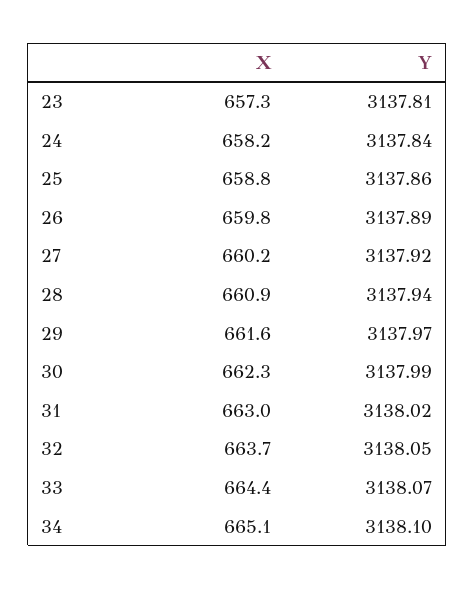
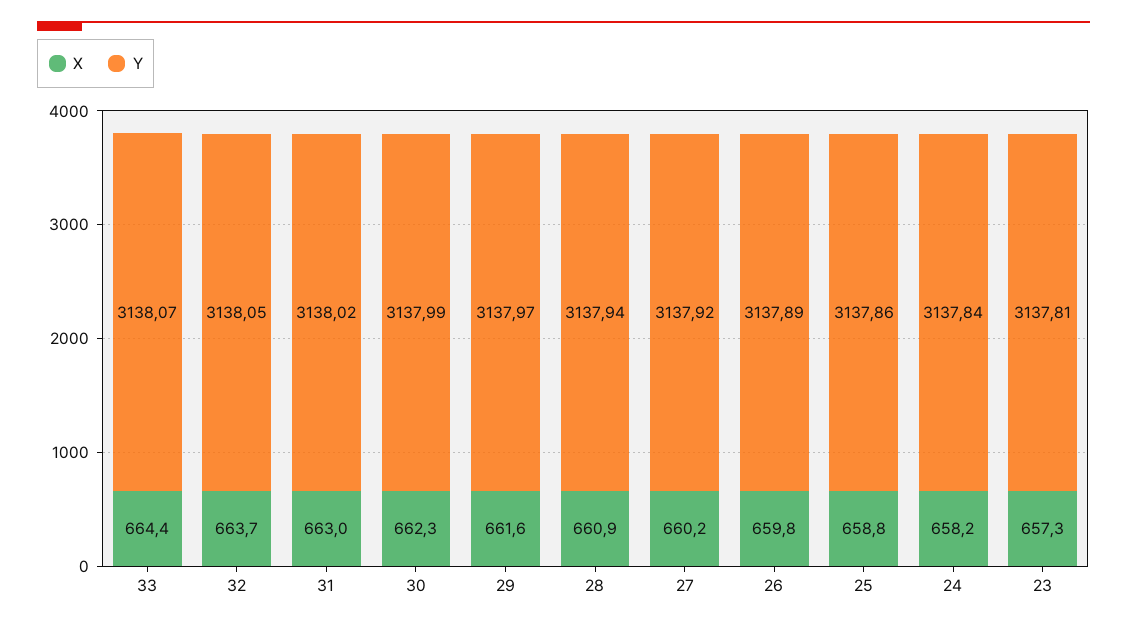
X, 34: 665.1 -> none
Y, 34: 3138.1 -> none

